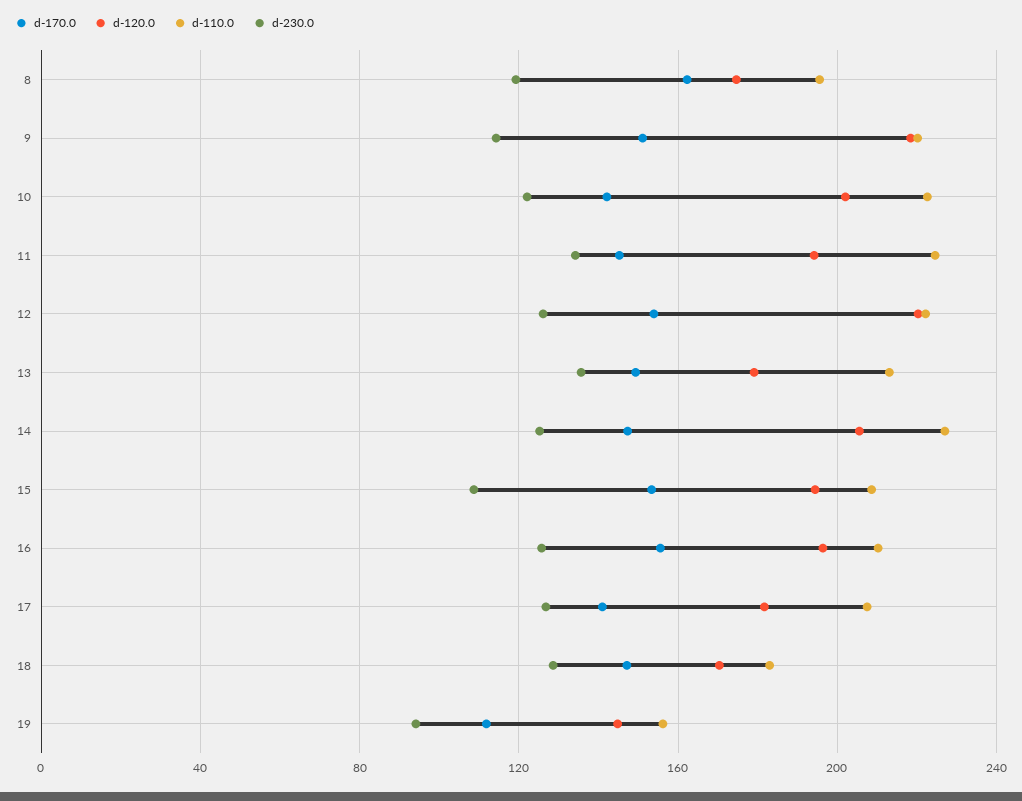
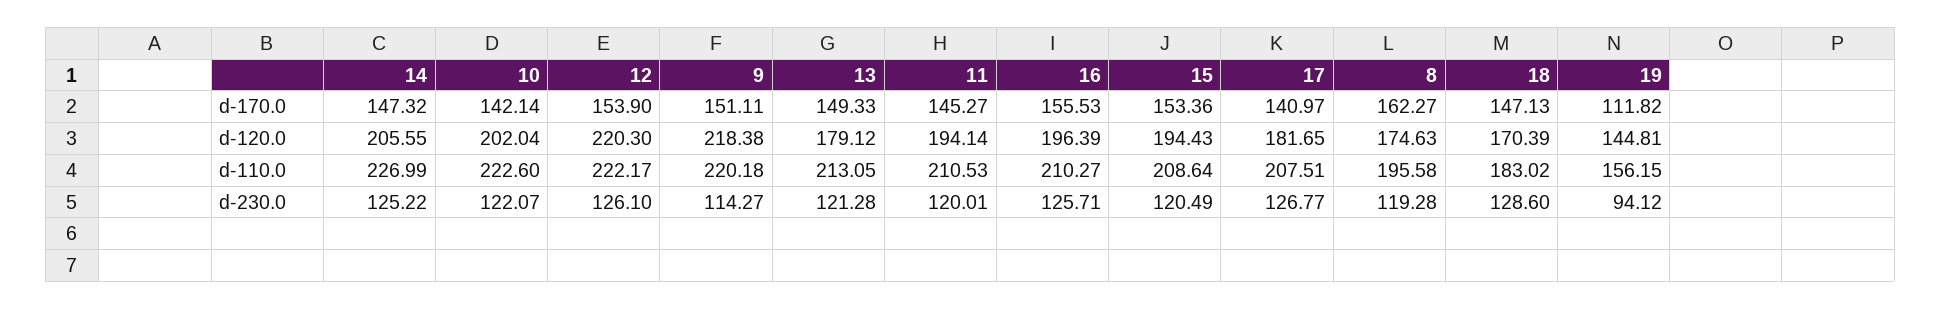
d-110.0, 11: 225 -> 210.53
d-230.0, 11: 135 -> 120.01
d-230.0, 13: 135 -> 121.28
d-230.0, 15: 110 -> 120.49

